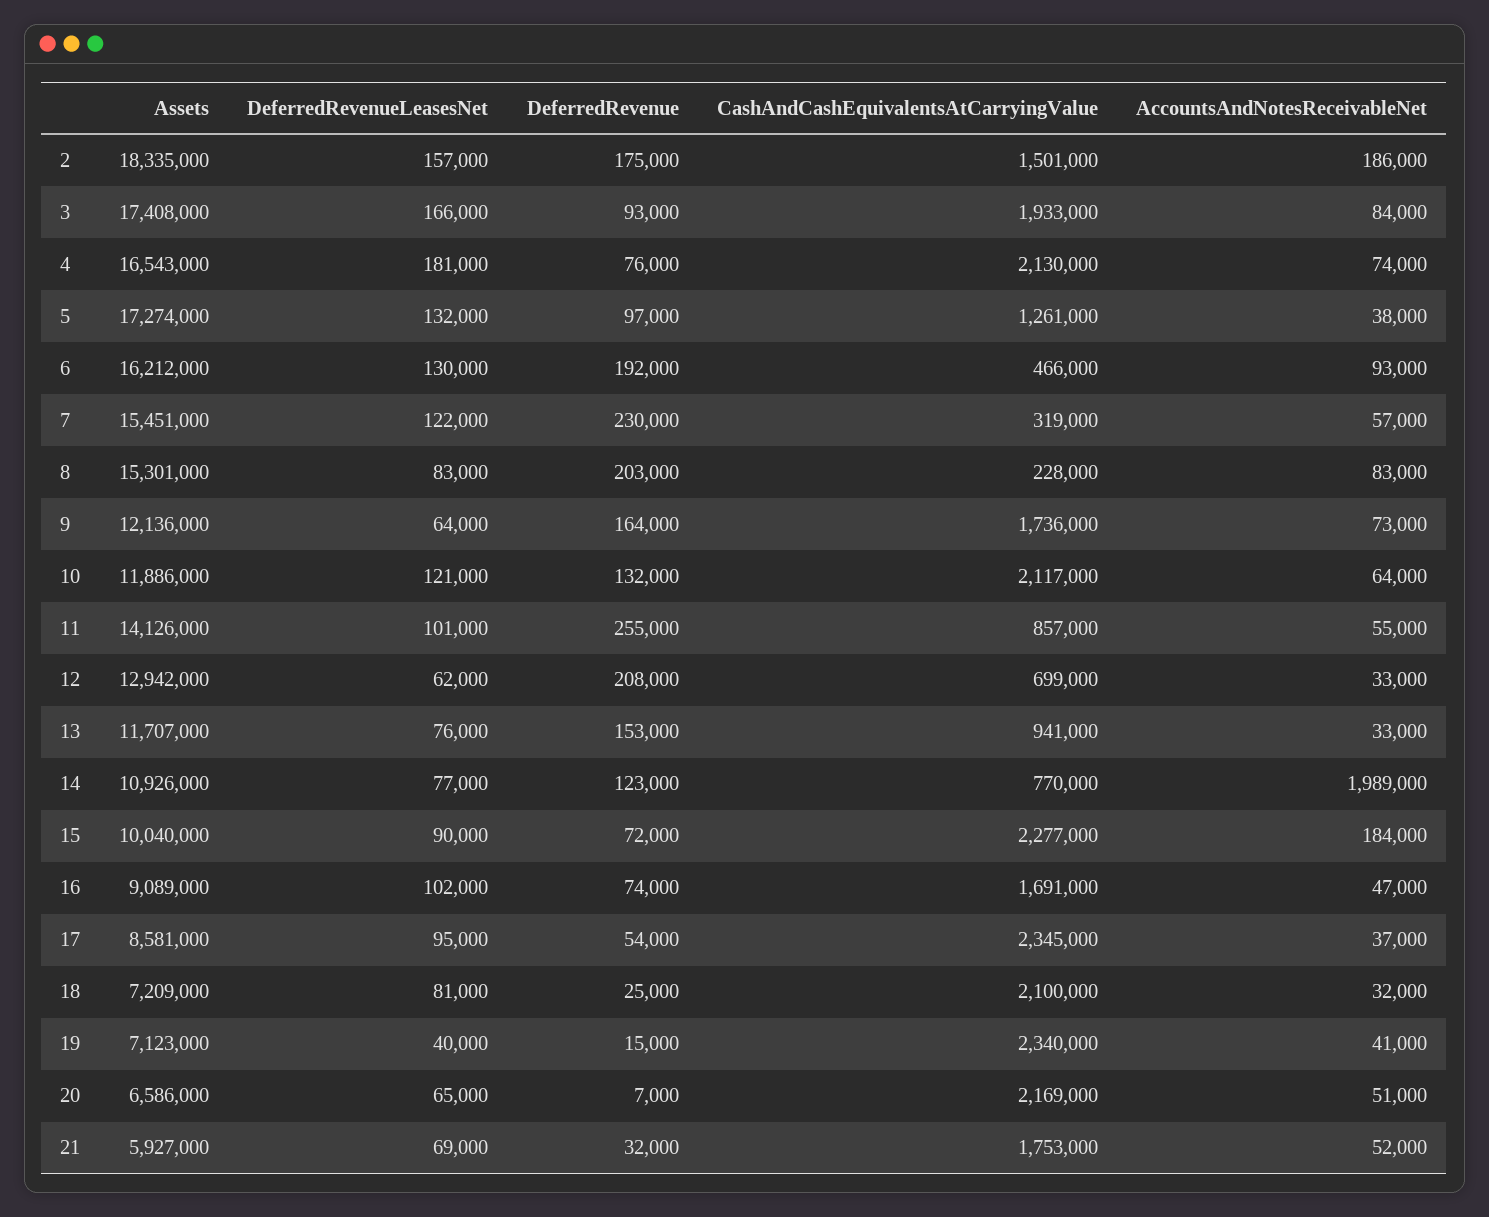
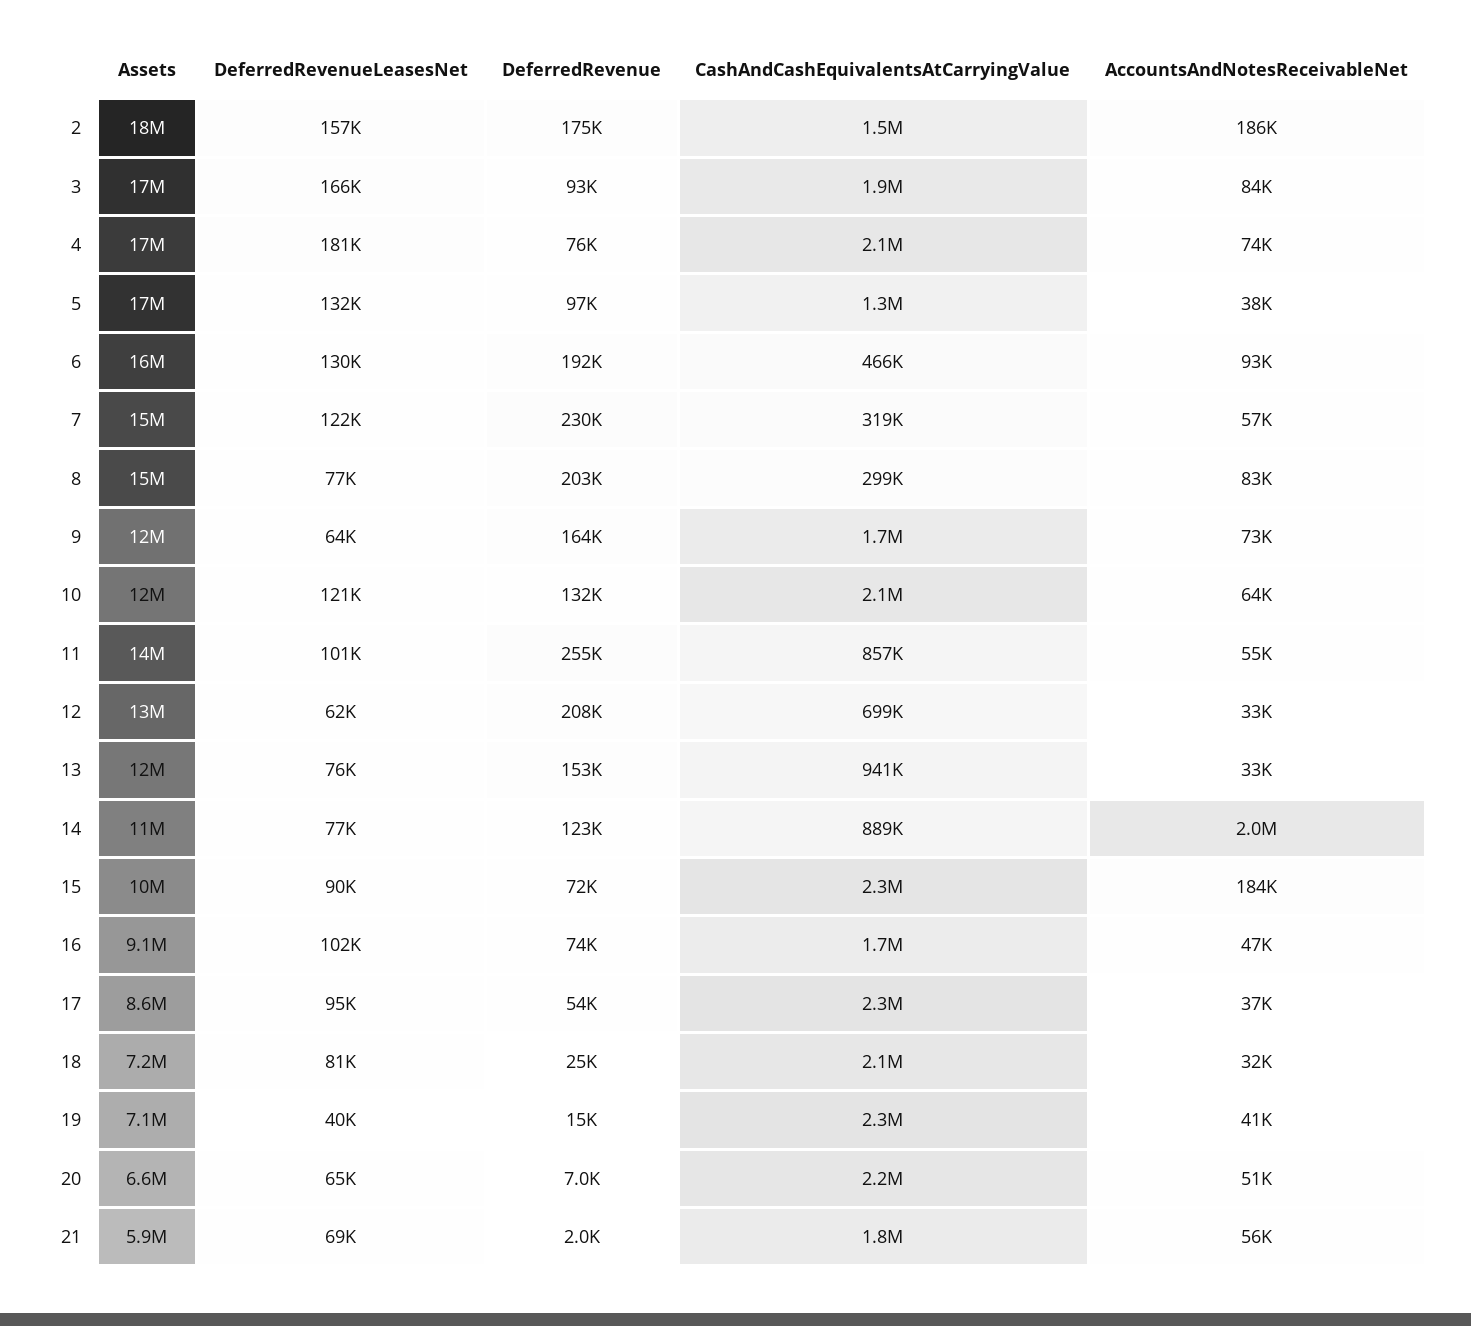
DeferredRevenueLeasesNet, 8: 83000 -> 77000
CashAndCashEquivalentsAtCarryingValue, 8: 228000 -> 299000
CashAndCashEquivalentsAtCarryingValue, 14: 770000 -> 889000
DeferredRevenue, 21: 32000 -> 2000
AccountsAndNotesReceivableNet, 21: 52000 -> 56000

